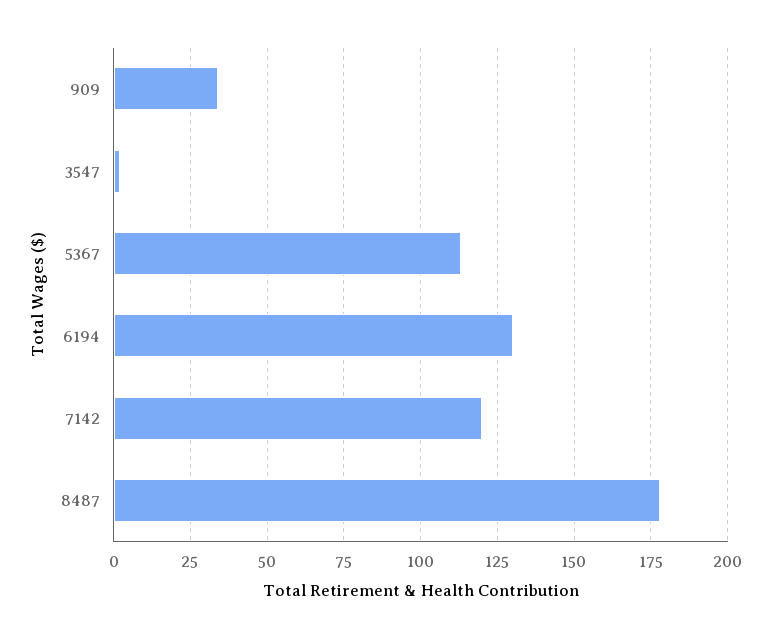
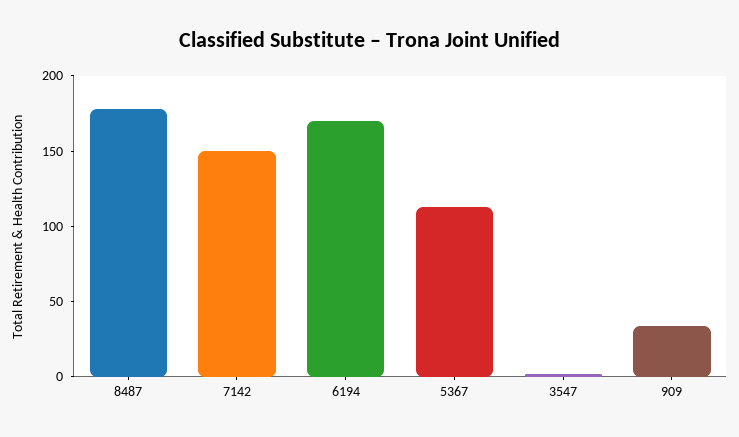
6194: 130 -> 170
7142: 120 -> 150

